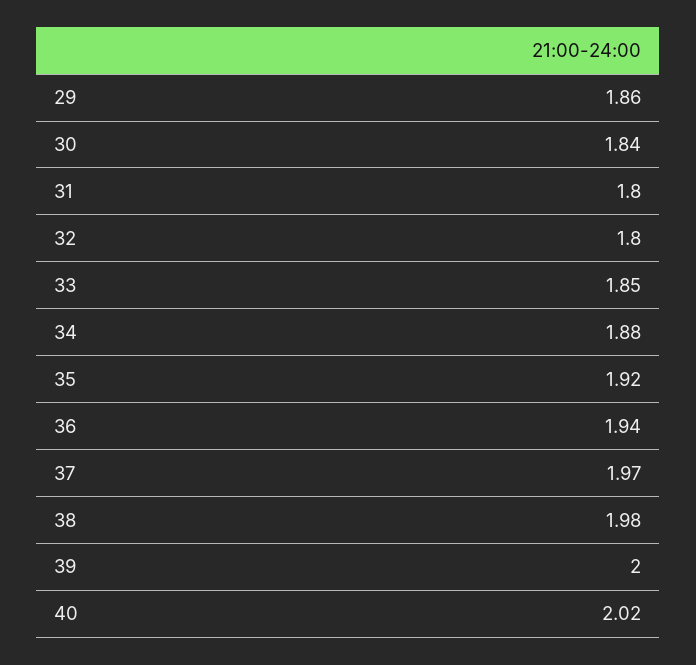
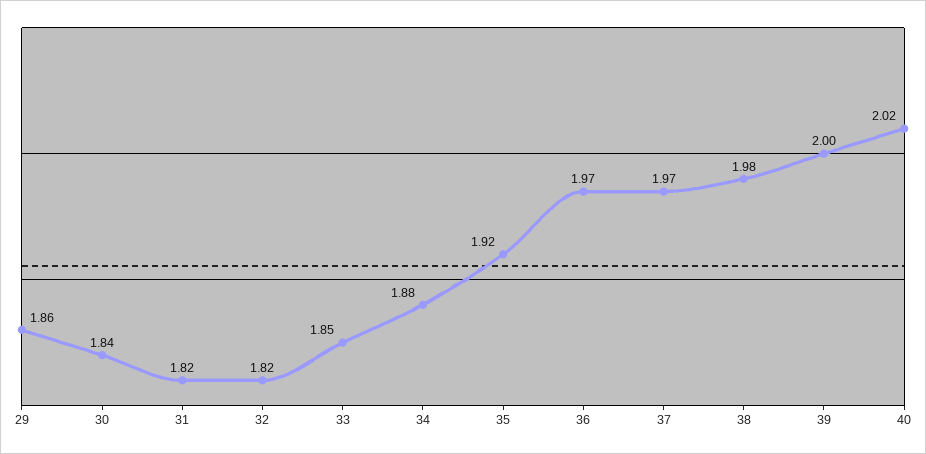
31: 1.8 -> 1.82
32: 1.8 -> 1.82
36: 1.94 -> 1.97

